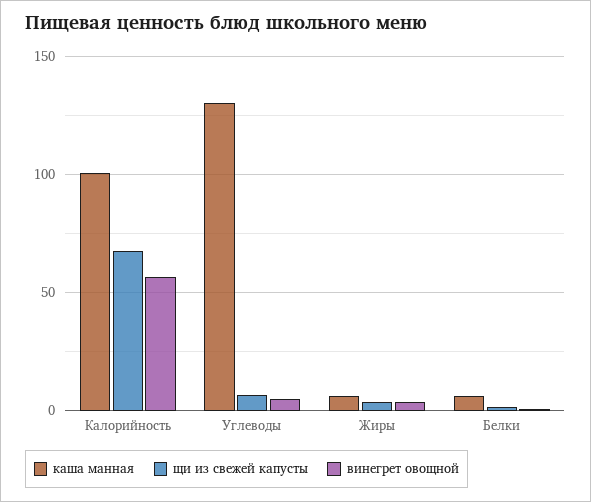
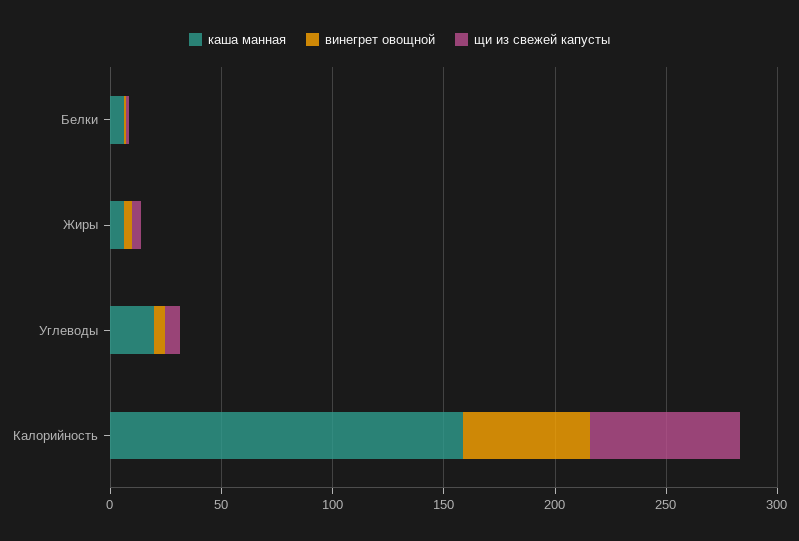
каша манная, Калорийность: 100 -> 160
каша манная, Углеводы: 130 -> 20

